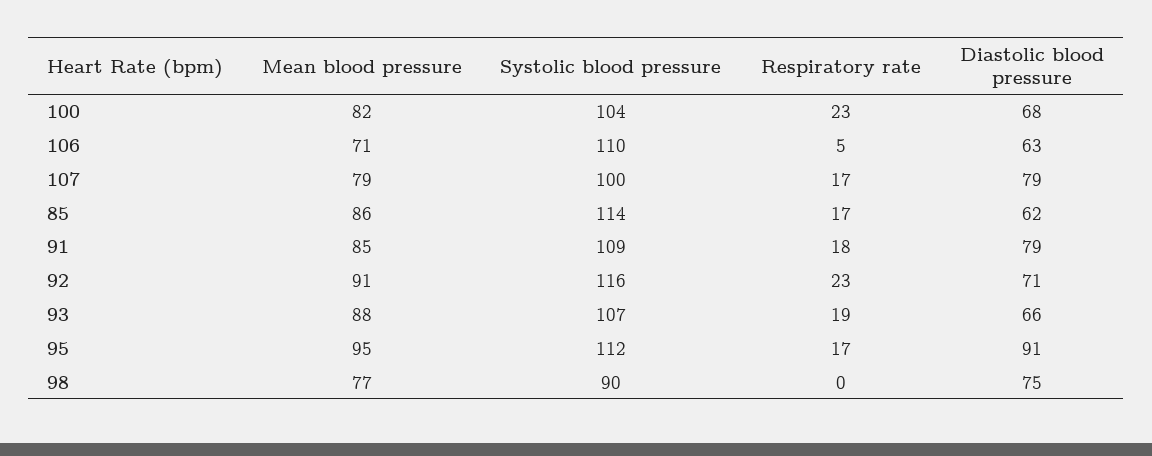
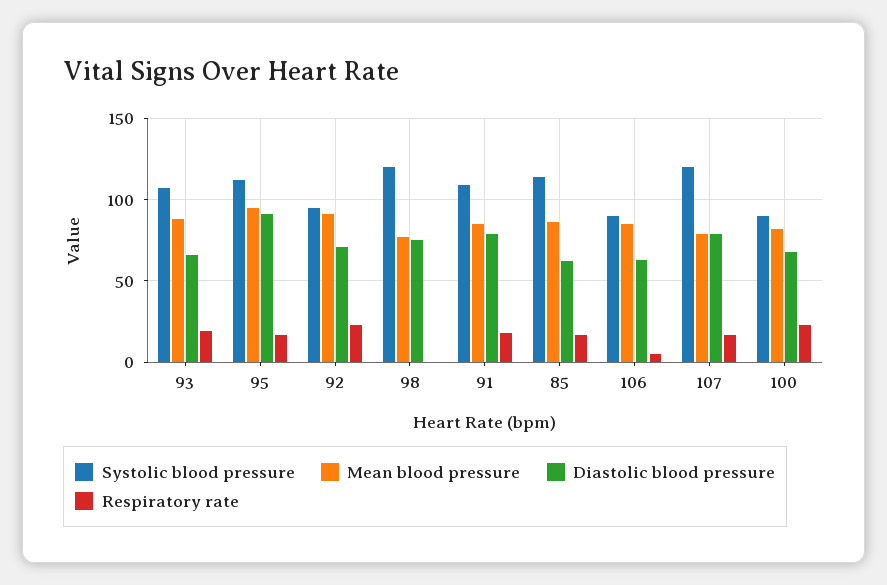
Systolic blood pressure, 100: 104 -> 90
Mean blood pressure, 106: 71 -> 85
Systolic blood pressure, 106: 110 -> 90
Systolic blood pressure, 107: 100 -> 120
Systolic blood pressure, 92: 116 -> 95
Systolic blood pressure, 98: 90 -> 120

